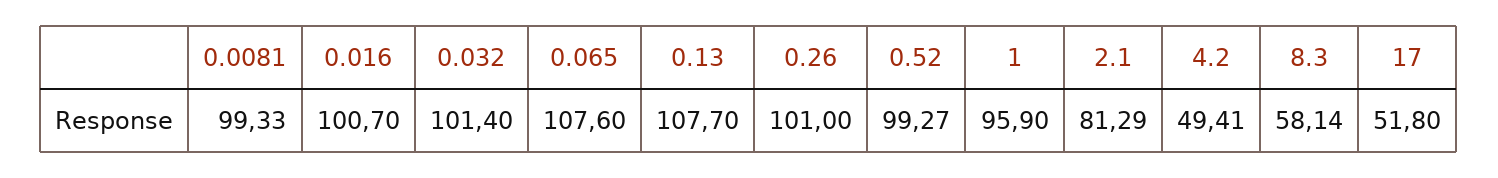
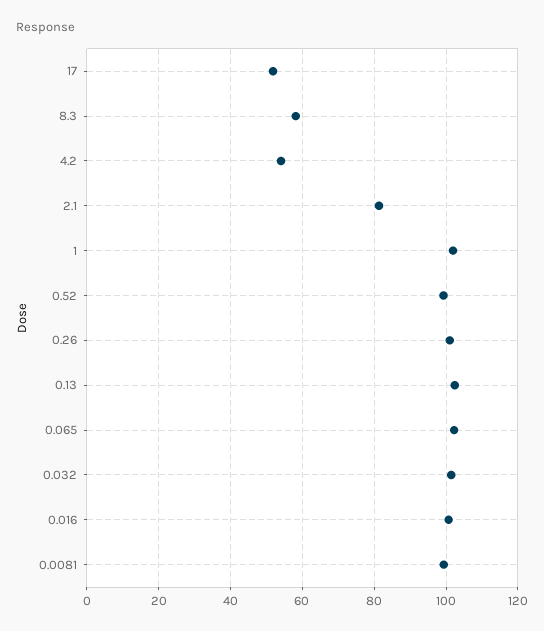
0.065: 107.6 -> 102
0.13: 107.7 -> 102
1: 95.9 -> 102
4.2: 49.41 -> 54

